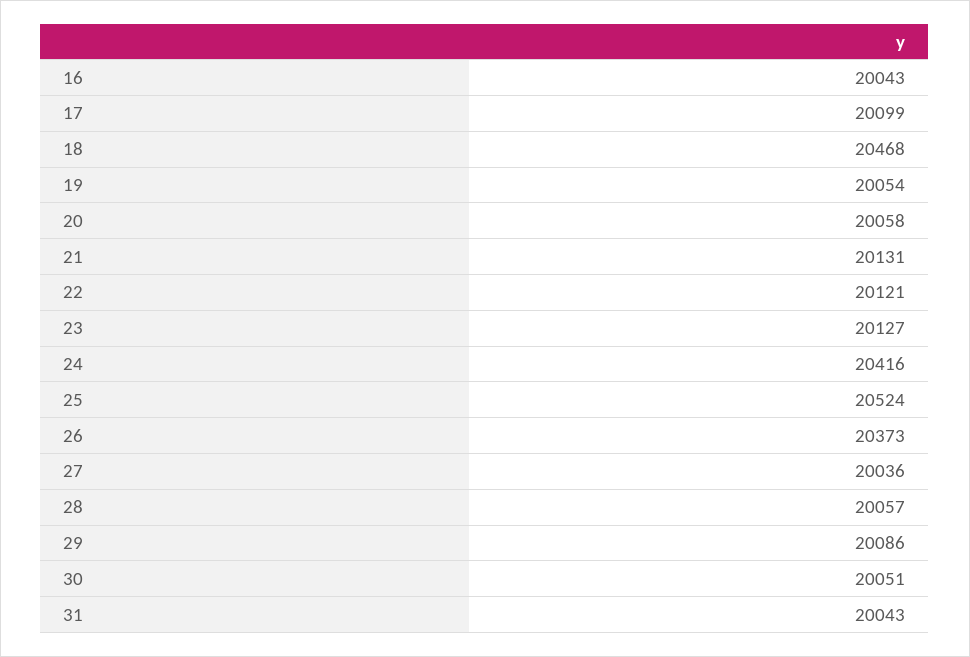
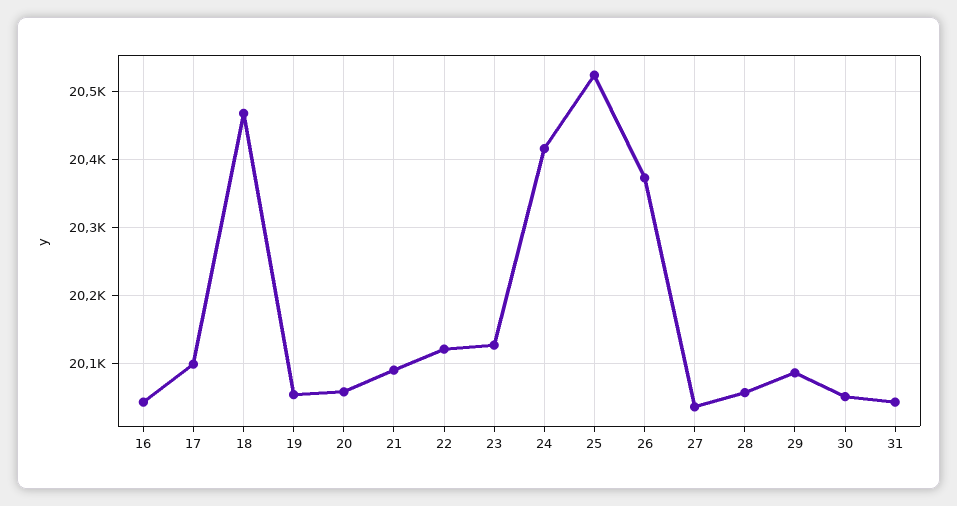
21: 20131 -> 20090

